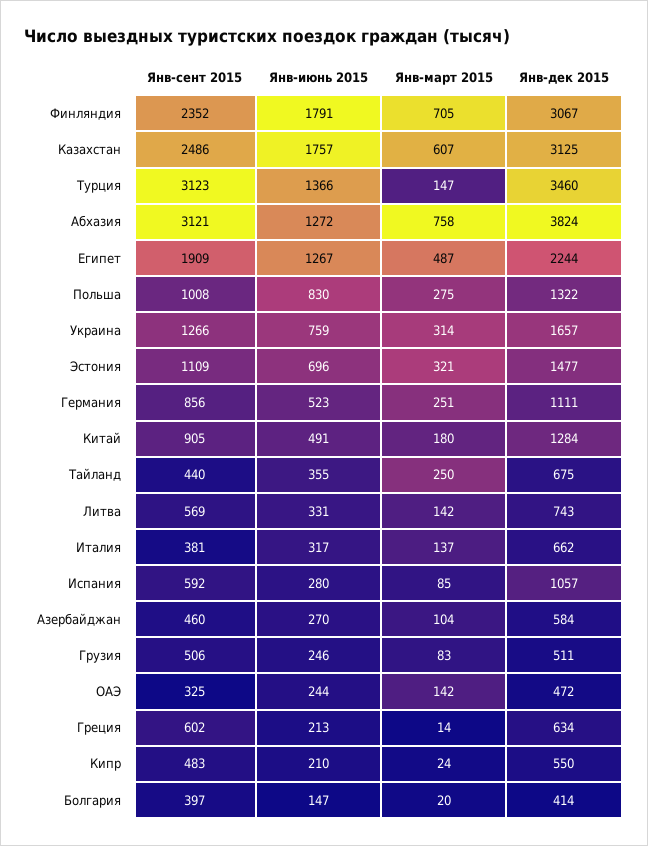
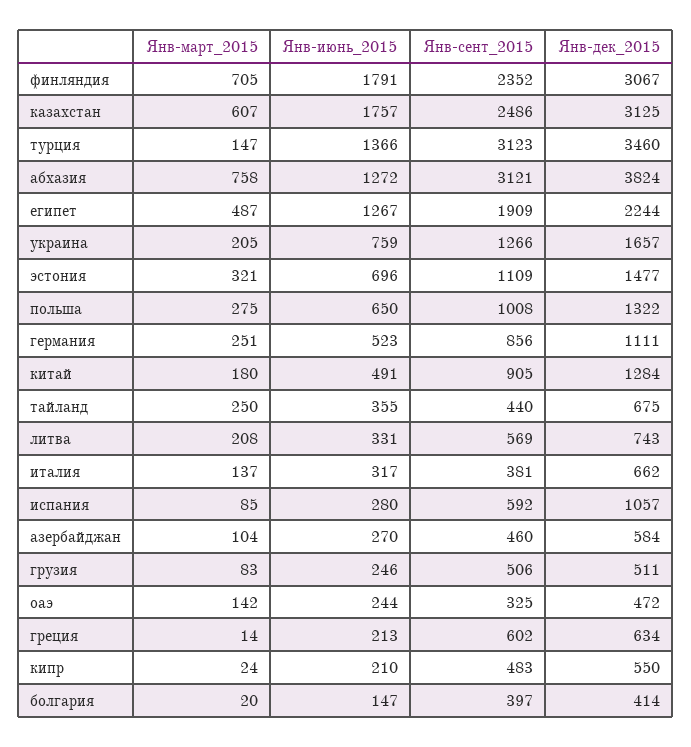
Янв-июнь 2015, Польша: 830 -> 650
Янв-март 2015, Украина: 314 -> 205
Янв-март 2015, Литва: 142 -> 208

